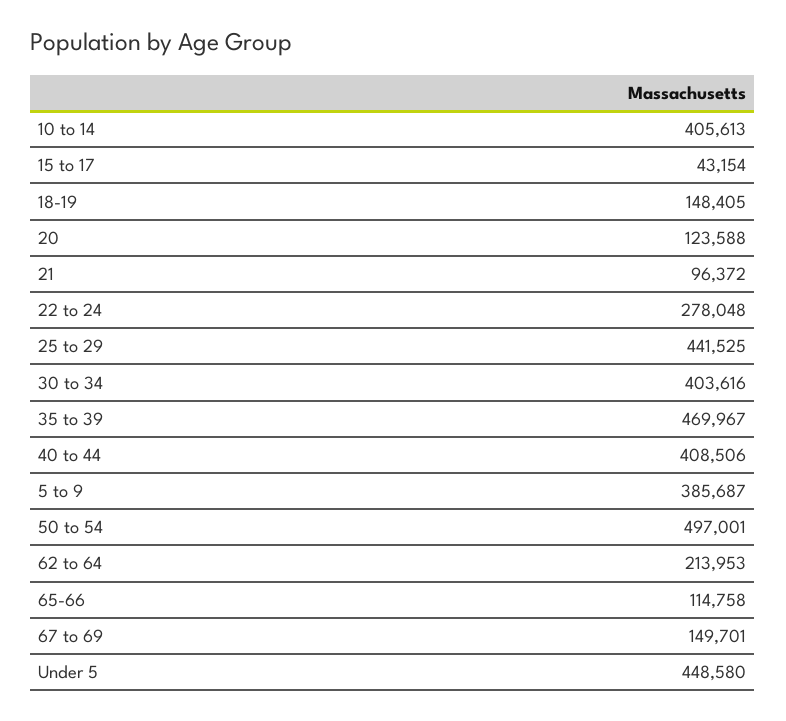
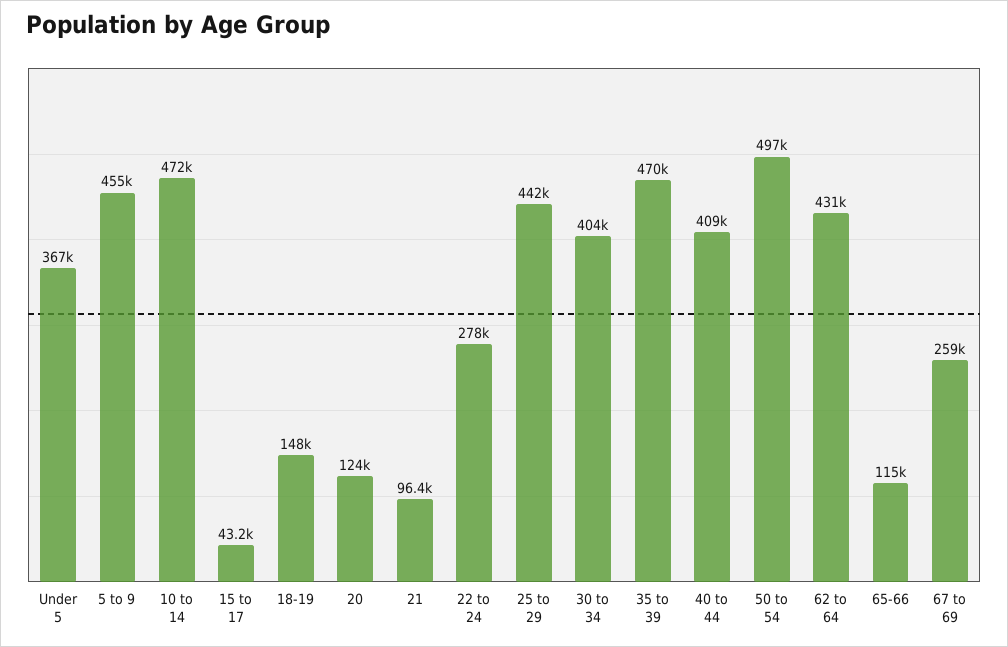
10 to 14: 405613 -> 472000
5 to 9: 385687 -> 455000
62 to 64: 213953 -> 431000
67 to 69: 149701 -> 259000
Under 5: 448580 -> 367000

